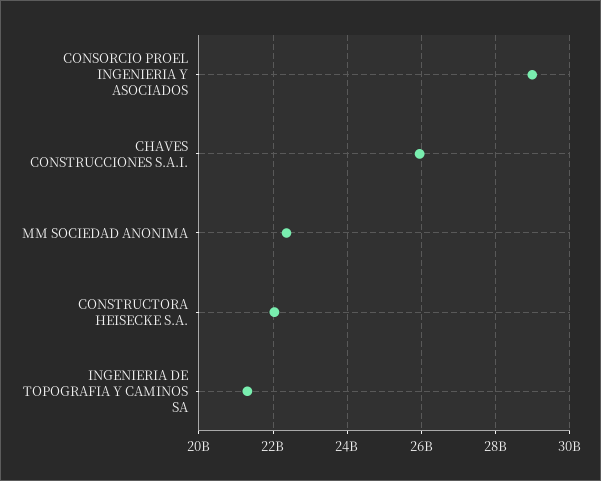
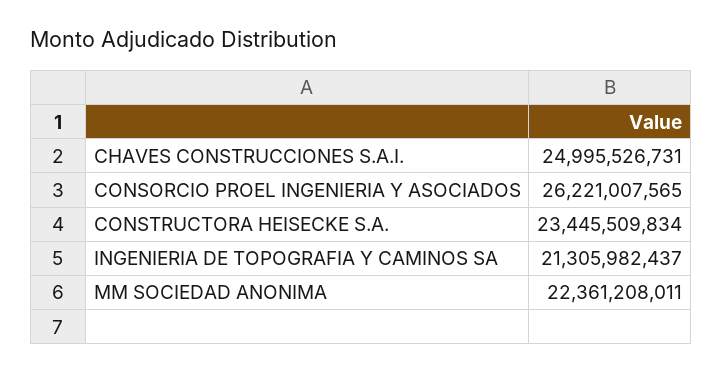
CONSORCIO PROEL INGENIERIA Y ASOCIADOS: 29000000000 -> 26221007565
CHAVES CONSTRUCCIONES S.A.I.: 26000000000 -> 24995526731
CONSTRUCTORA HEISECKE S.A.: 22000000000 -> 23445509834

